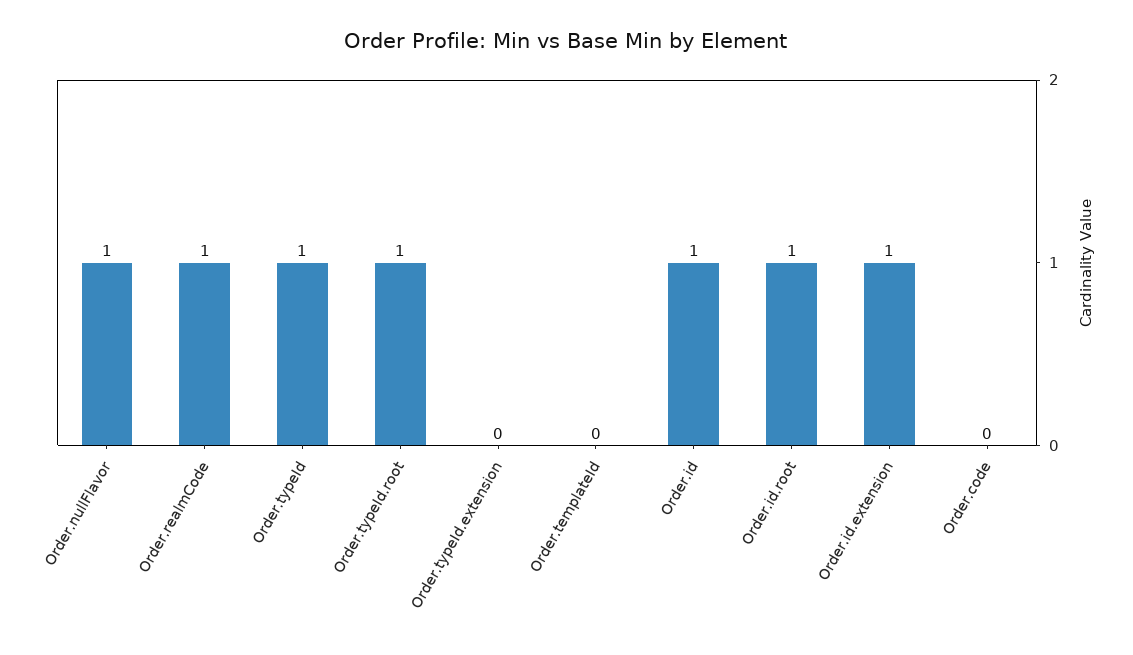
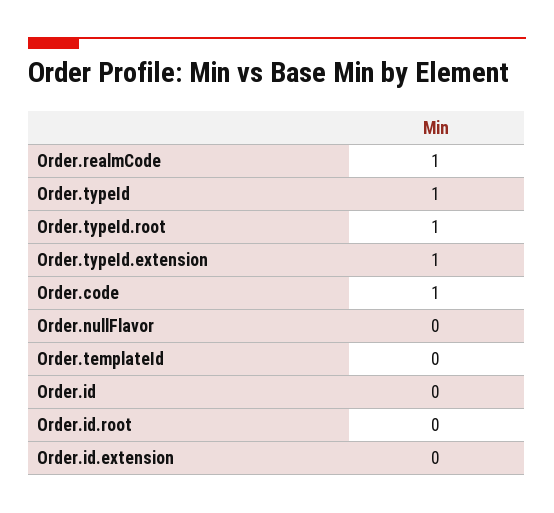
Order.nullFlavor: 1 -> 0
Order.typeId.extension: 0 -> 1
Order.id: 1 -> 0
Order.id.root: 1 -> 0
Order.id.extension: 1 -> 0
Order.code: 0 -> 1

